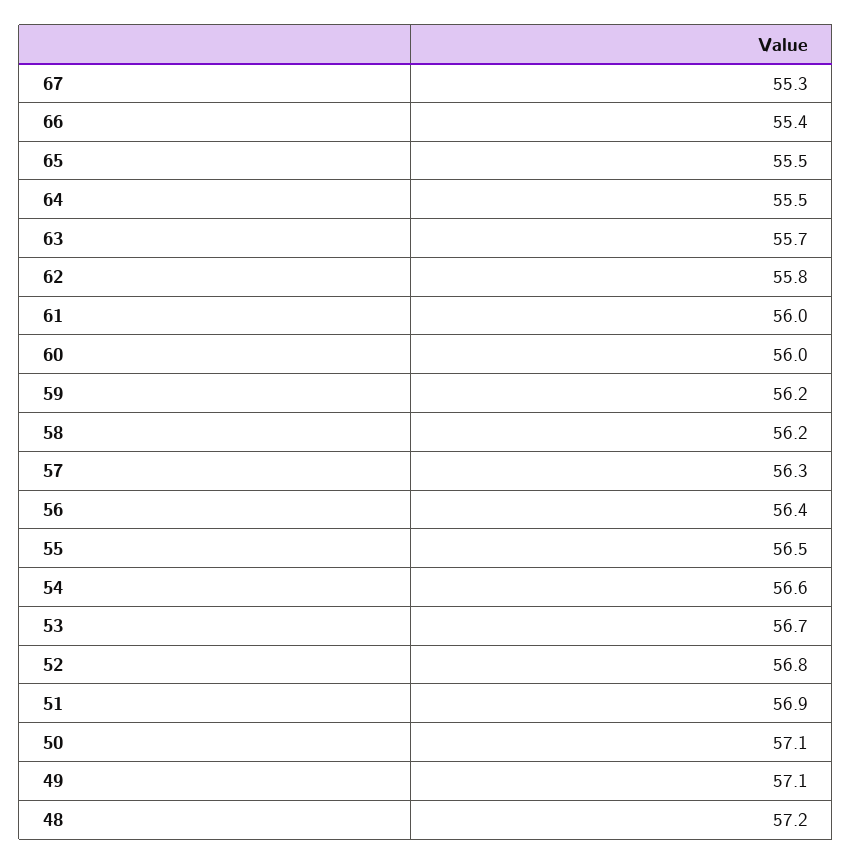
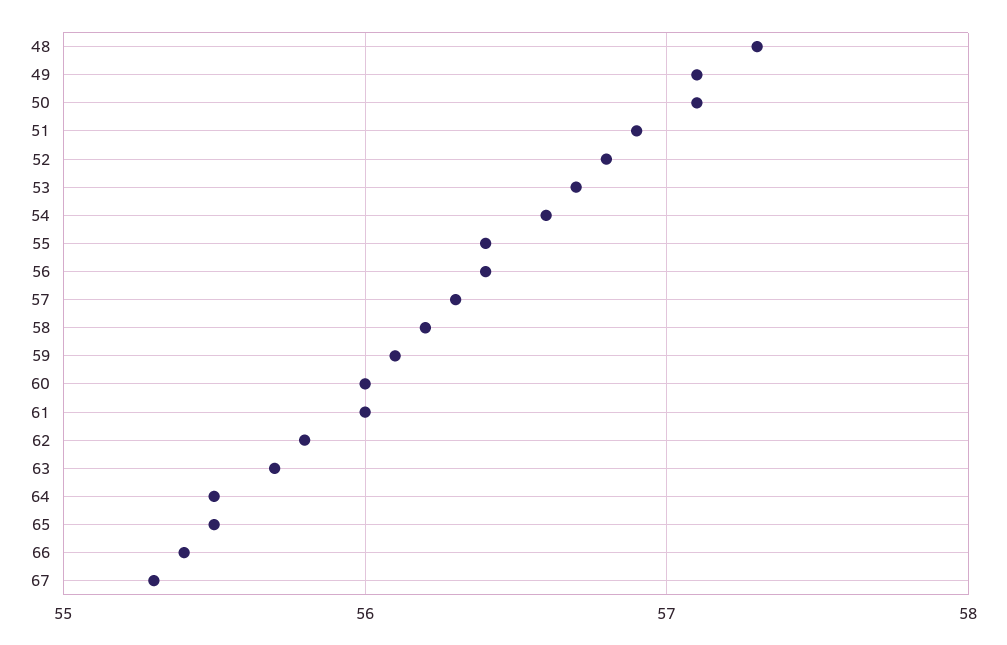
59: 56.2 -> 56.1
55: 56.5 -> 56.4
48: 57.2 -> 57.3

